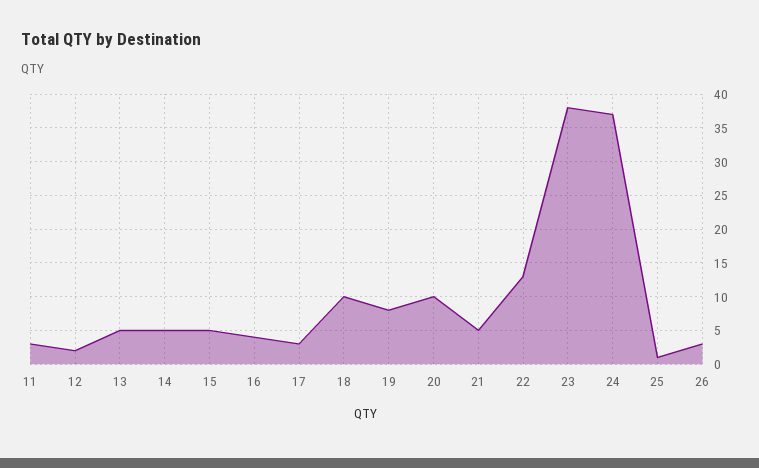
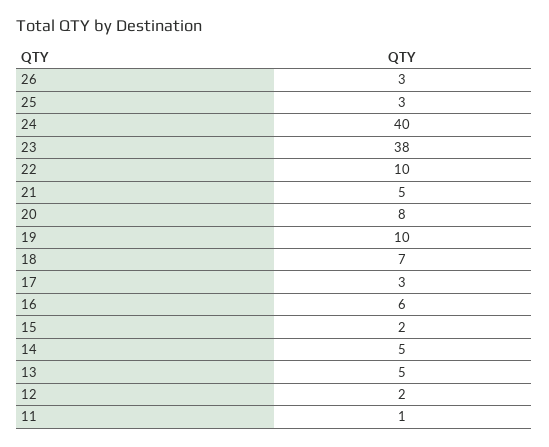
11: 3 -> 1
15: 5 -> 2
16: 4 -> 6
18: 10 -> 7
19: 8 -> 10
20: 10 -> 8
22: 13 -> 10
24: 37 -> 40
25: 1 -> 3

